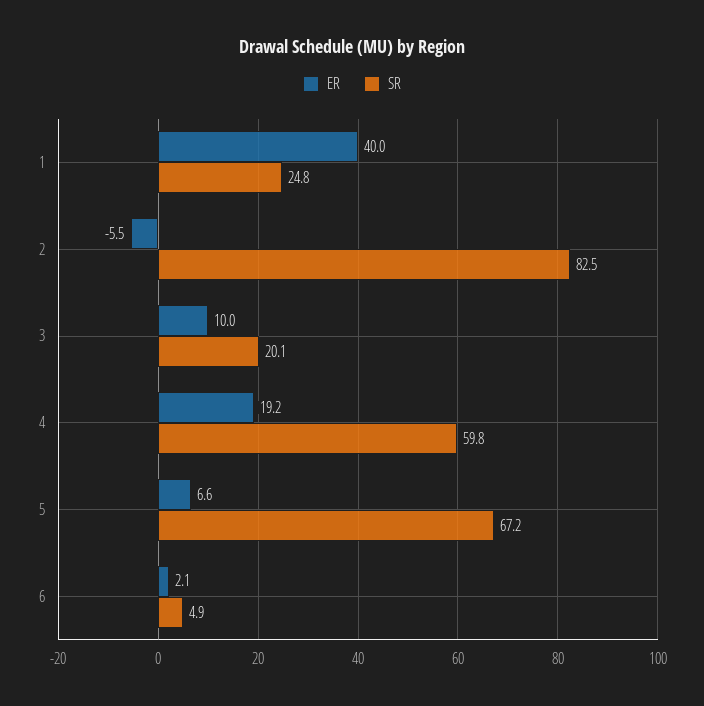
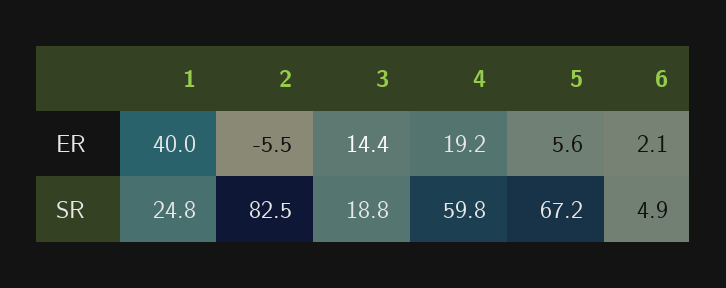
ER, 3: 10 -> 14.4
SR, 3: 20.1 -> 18.8
ER, 5: 6.6 -> 5.6

